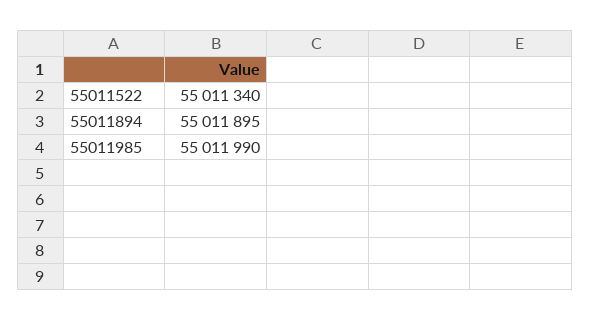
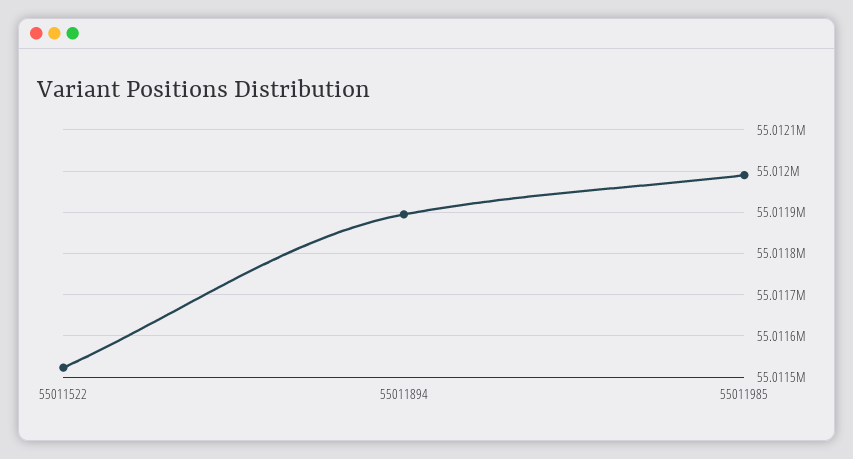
55011522: 55011340 -> 55011520

